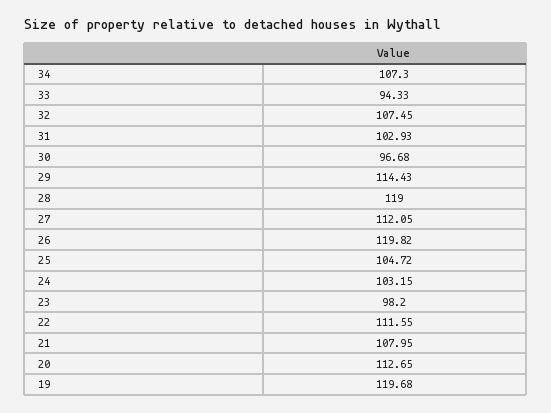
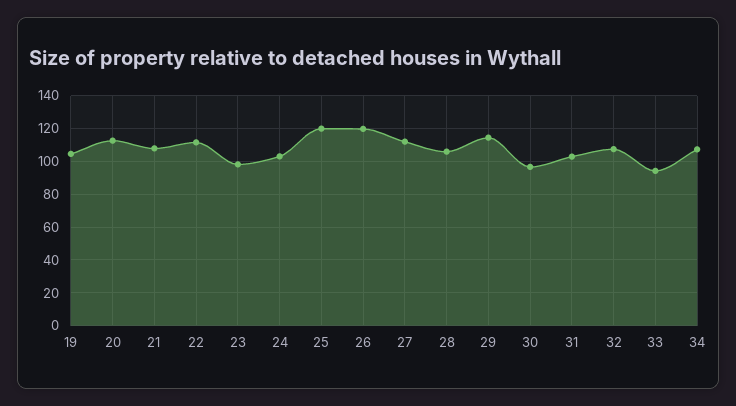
28: 119 -> 105
25: 104.72 -> 120
19: 119.68 -> 105

